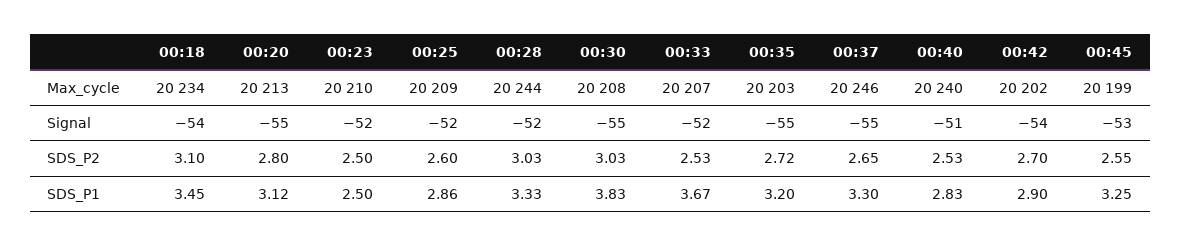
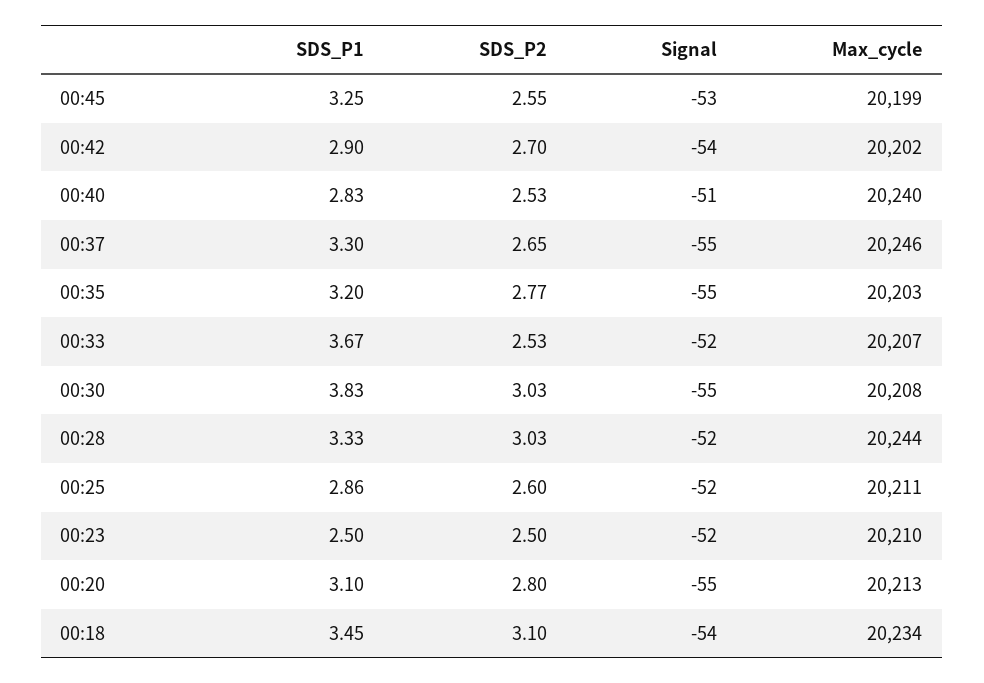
00:25, Max_cycle: 20209 -> 20211
00:35, SDS_P2: 2.72 -> 2.77
00:20, SDS_P1: 3.12 -> 3.1

